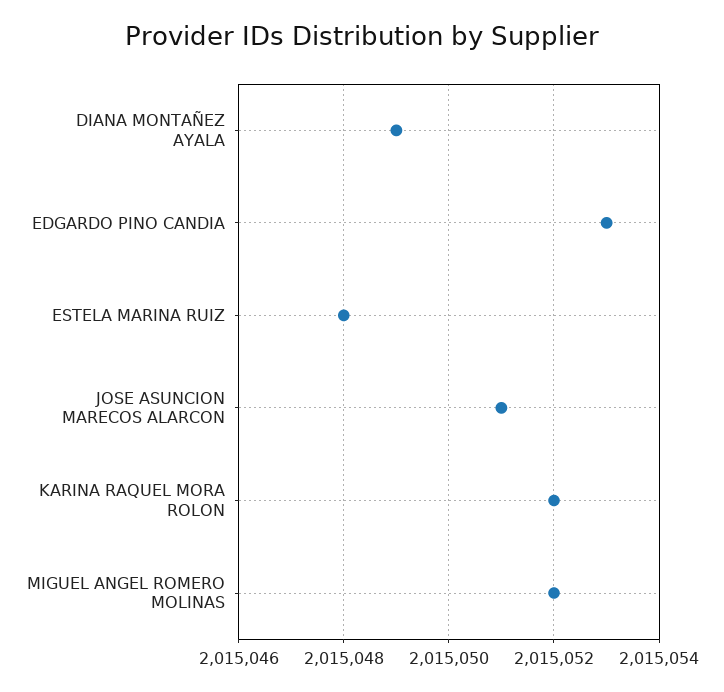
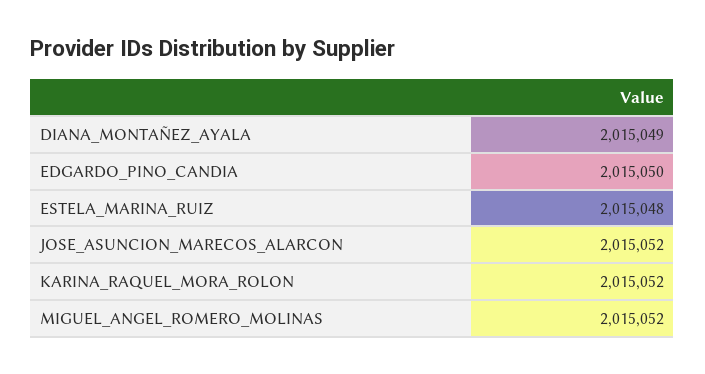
EDGARDO PINO CANDIA: 2015053 -> 2015050
JOSE ASUNCION MARECOS ALARCON: 2015051 -> 2015052

